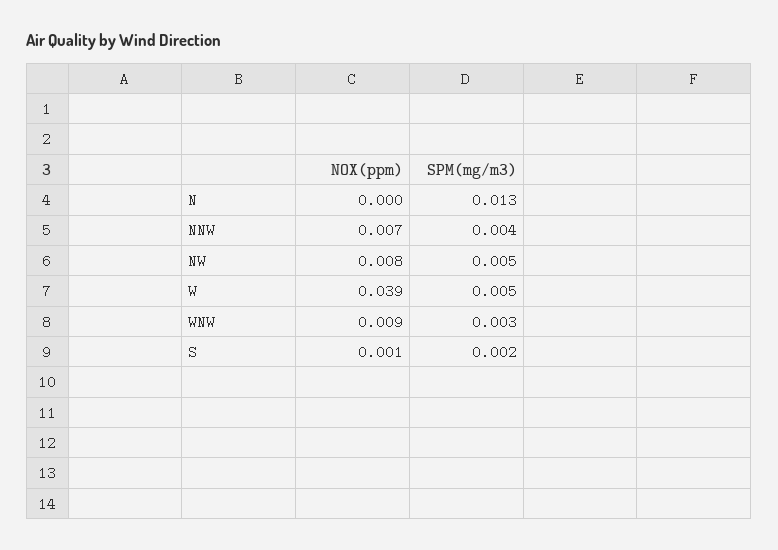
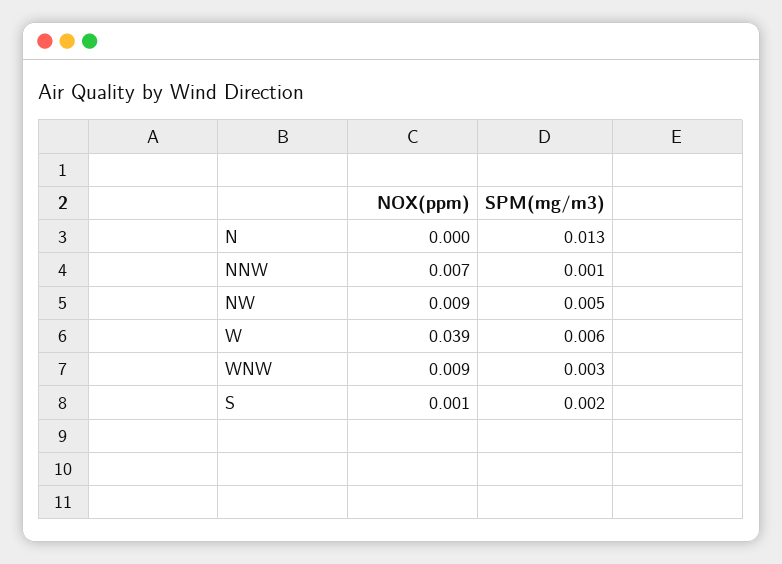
SPM(mg/m3), NNW: 0.004 -> 0.001
NOX(ppm), NW: 0.008 -> 0.009
SPM(mg/m3), W: 0.005 -> 0.006

